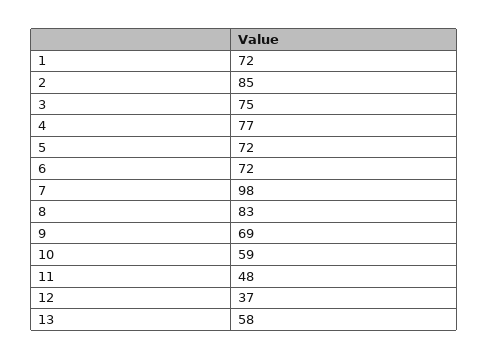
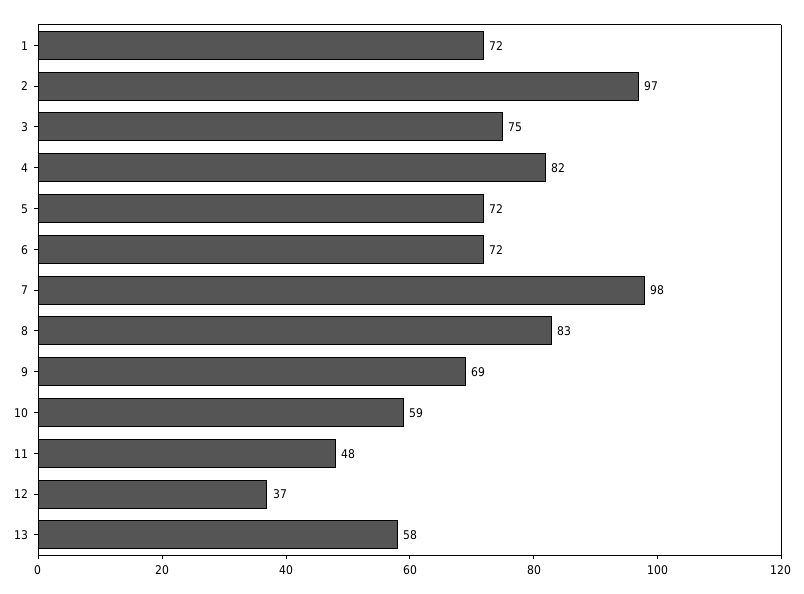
2: 85 -> 97
4: 77 -> 82

